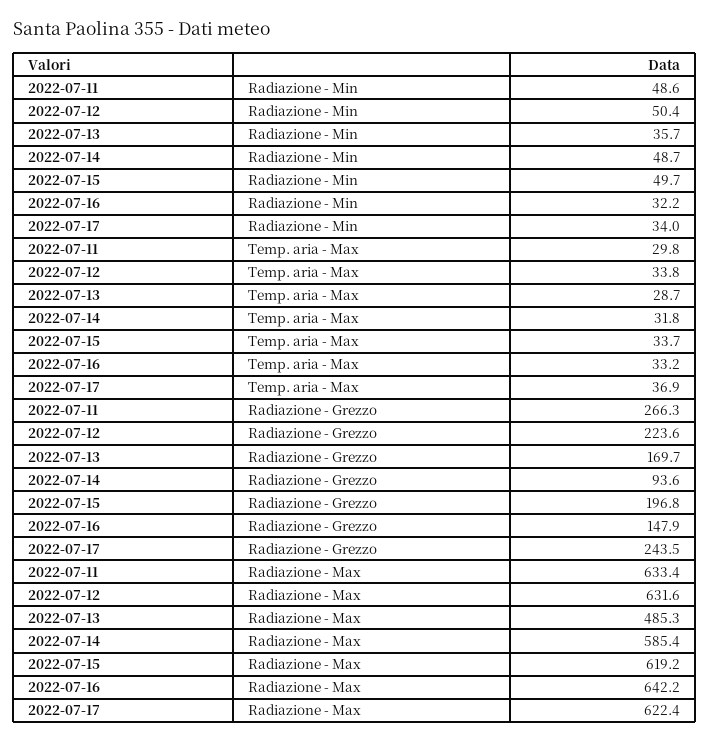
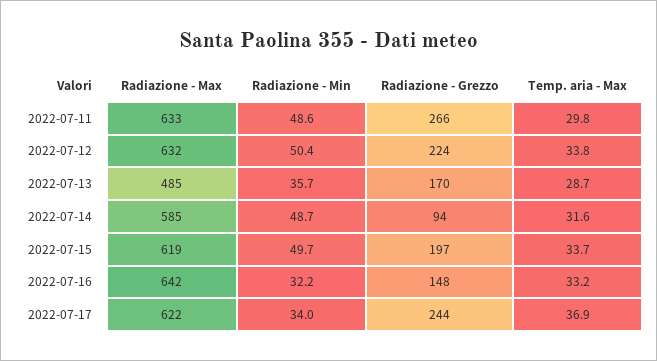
2022-07-14, Temp. aria - Max: 31.8 -> 31.6

